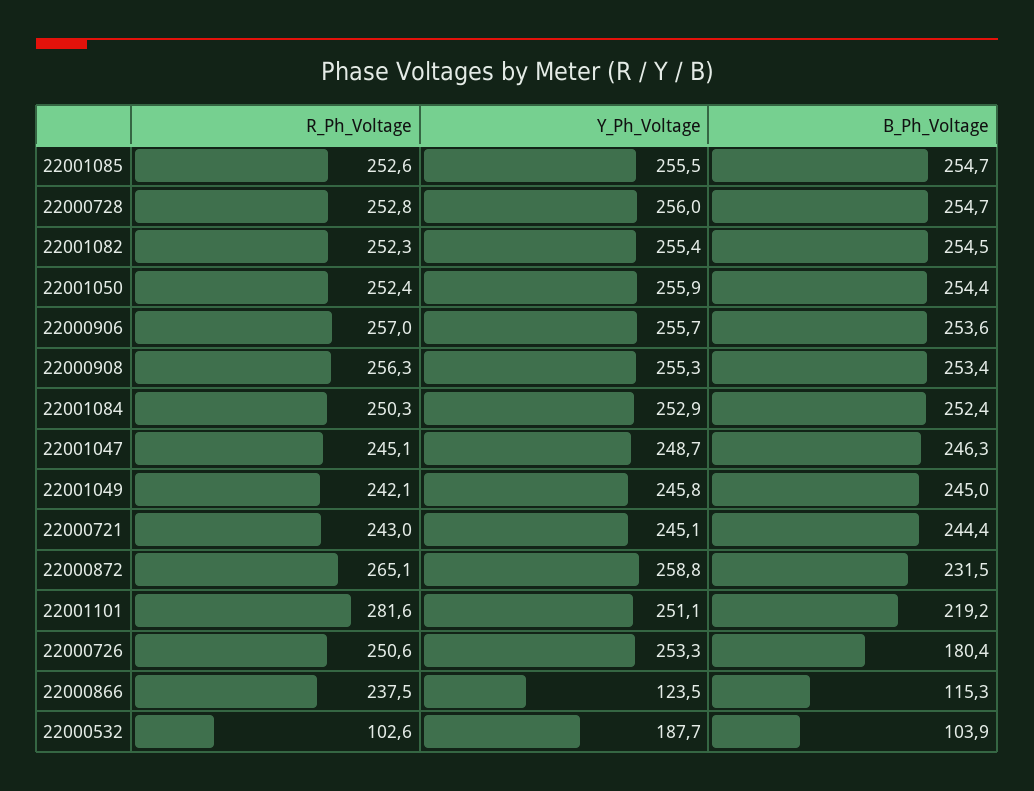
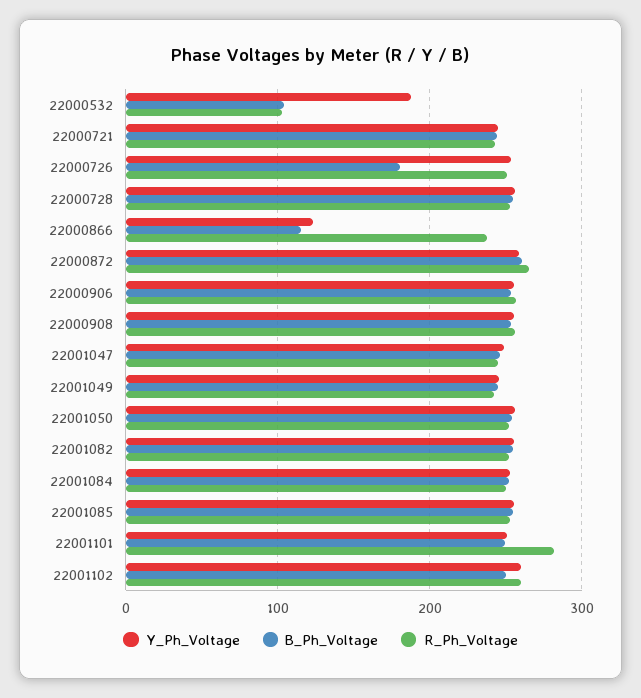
B_Ph_Voltage, 22000872: 231.5 -> 260
B_Ph_Voltage, 22001101: 219.2 -> 250
Y_Ph_Voltage, 22001102: none -> 260
B_Ph_Voltage, 22001102: none -> 250
R_Ph_Voltage, 22001102: none -> 260

